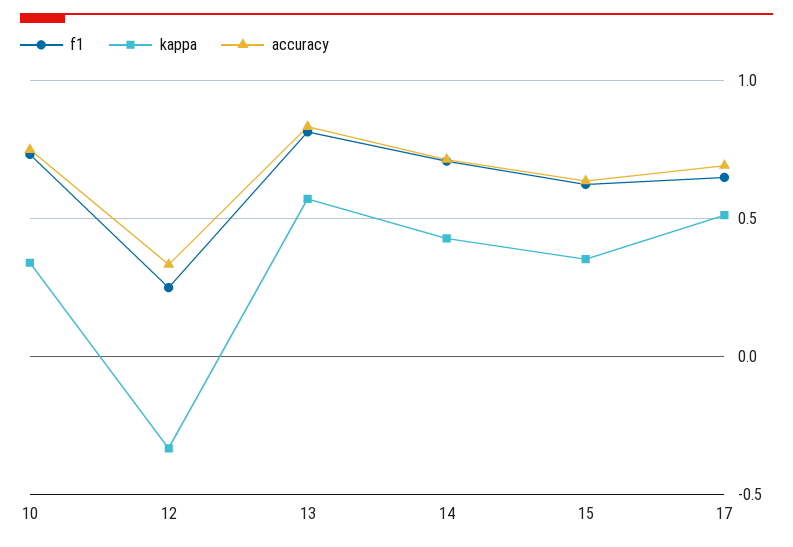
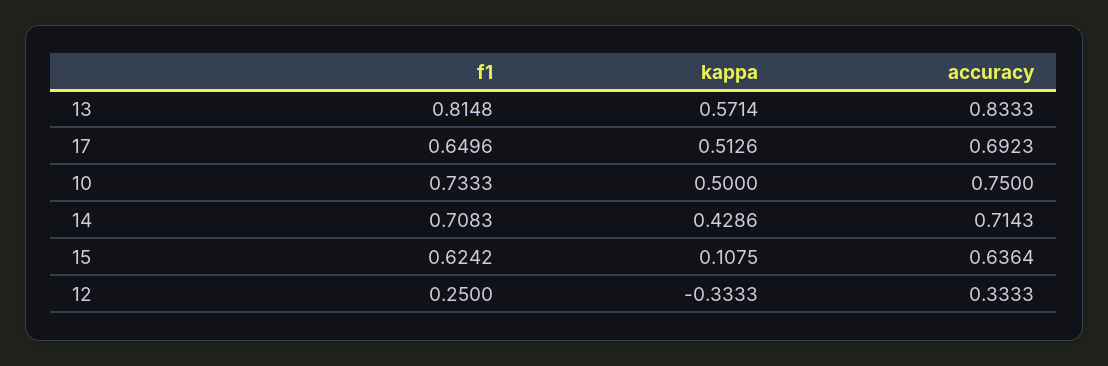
kappa, 10: 0.35 -> 0.5
kappa, 15: 0.35 -> 0.1075

